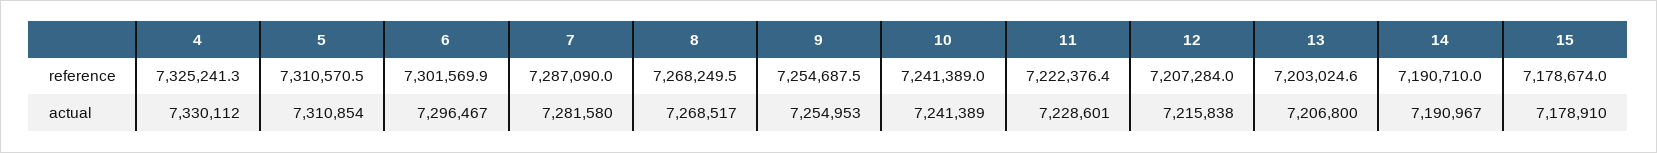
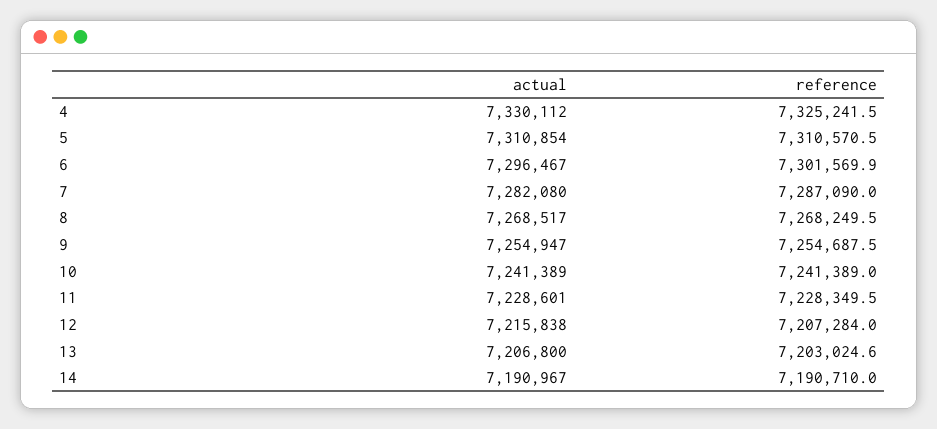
4, reference: 7325241.3 -> 7325241.5
11, reference: 7222376.4 -> 7228349.5
15, reference: 7178674 -> none
7, actual: 7281580 -> 7282080
9, actual: 7254953 -> 7254947
15, actual: 7178910 -> none

